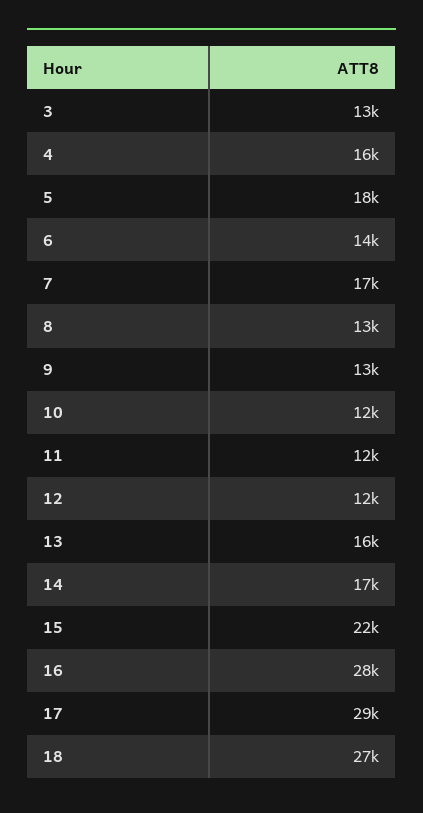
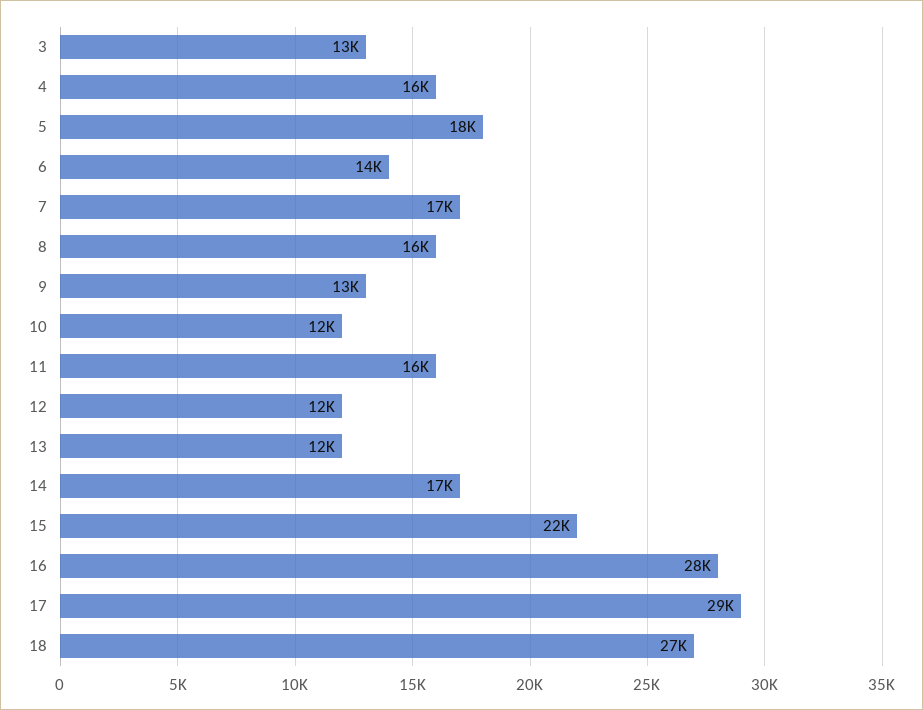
8: 13000 -> 16000
11: 12000 -> 16000
13: 16000 -> 12000

